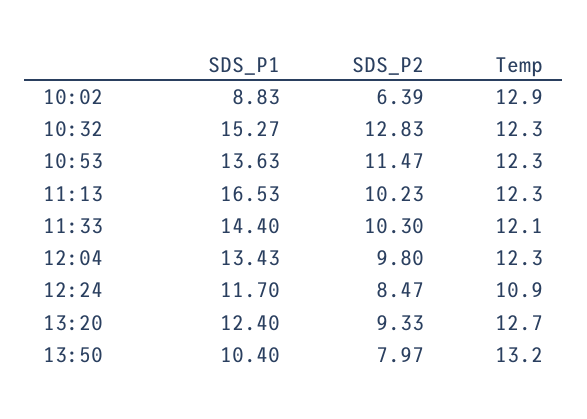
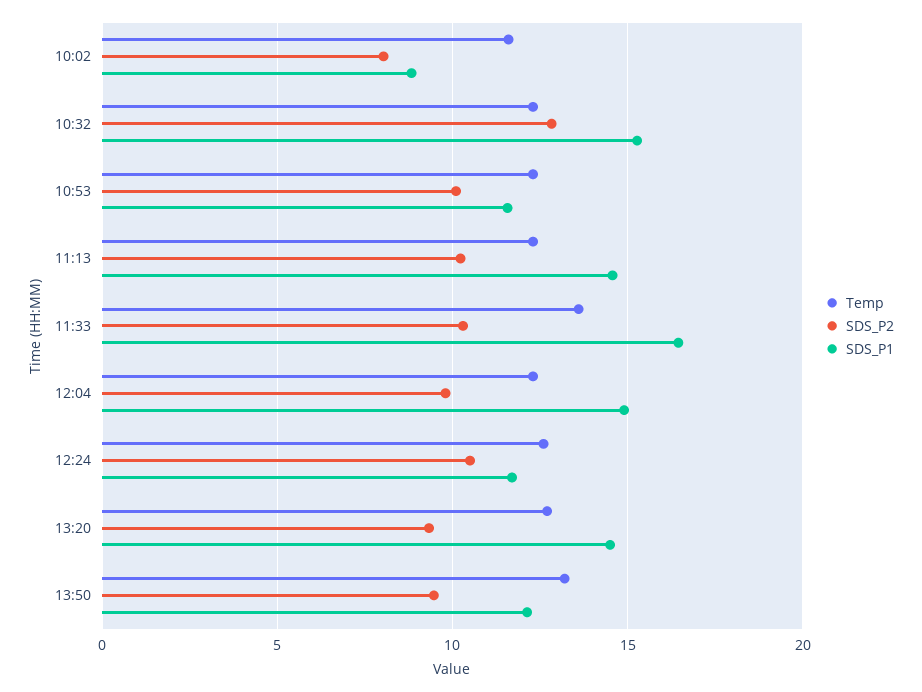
SDS_P2, 10:02: 6.39 -> 8
Temp, 10:02: 12.9 -> 11.5
SDS_P1, 10:53: 13.63 -> 11.5
SDS_P2, 10:53: 11.47 -> 10
SDS_P1, 11:13: 16.53 -> 14.5
SDS_P1, 11:33: 14.4 -> 16.5
Temp, 11:33: 12.1 -> 13.5
SDS_P1, 12:04: 13.43 -> 15
SDS_P2, 12:24: 8.47 -> 10.5
Temp, 12:24: 10.9 -> 12.5
SDS_P1, 13:20: 12.4 -> 14.5
SDS_P1, 13:50: 10.4 -> 12
SDS_P2, 13:50: 7.97 -> 9.5

